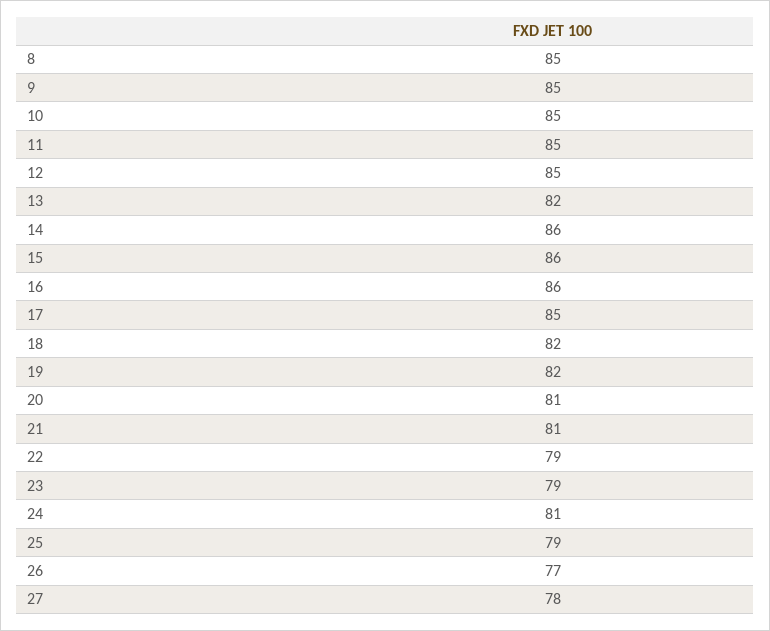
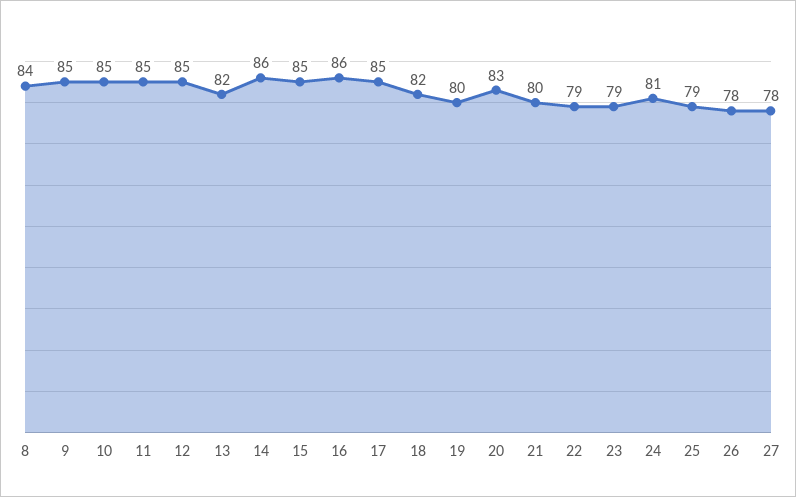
8: 85 -> 84
15: 86 -> 85
19: 82 -> 80
20: 81 -> 83
21: 81 -> 80
26: 77 -> 78

